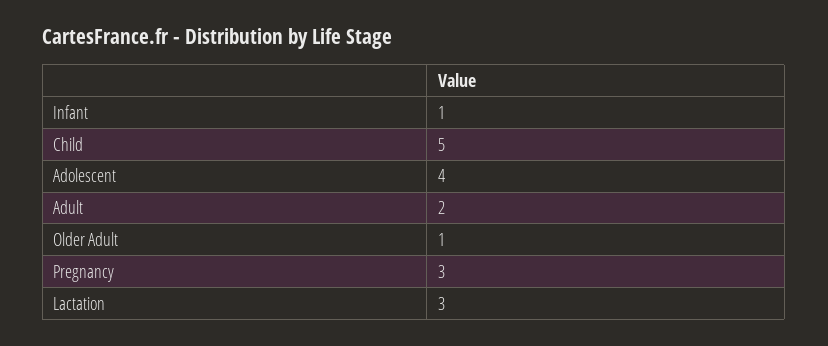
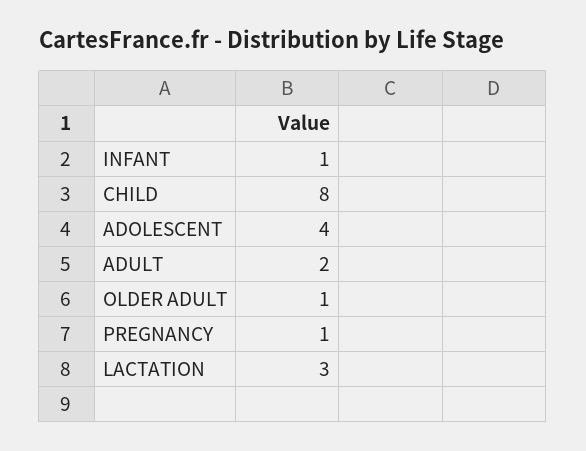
Child: 5 -> 8
Pregnancy: 3 -> 1

